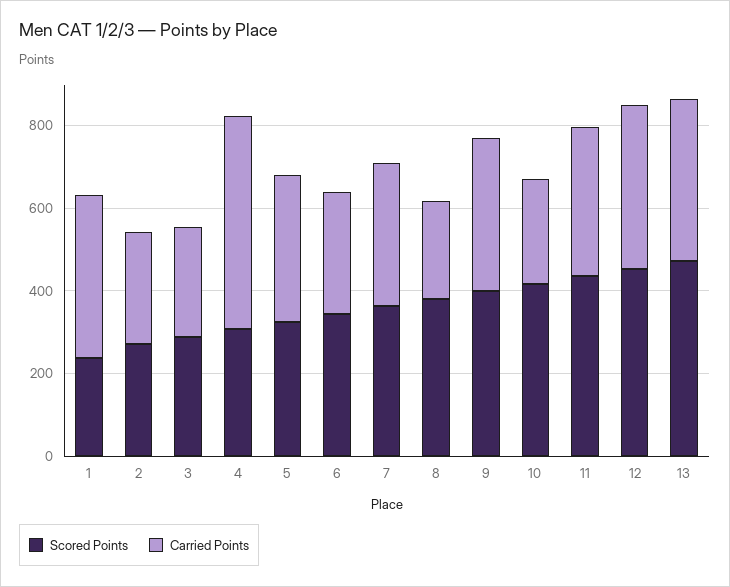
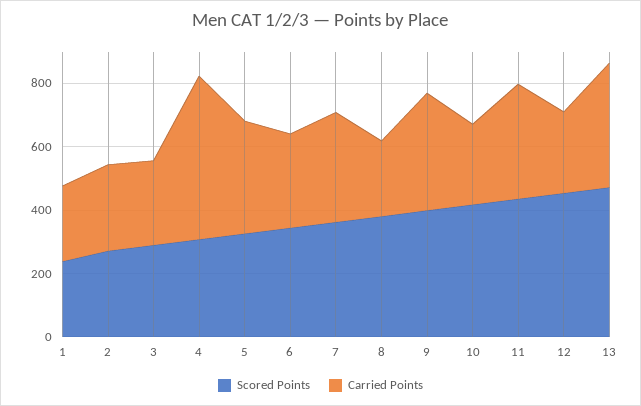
Carried Points, 1: 400 -> 250
Carried Points, 12: 400 -> 250

